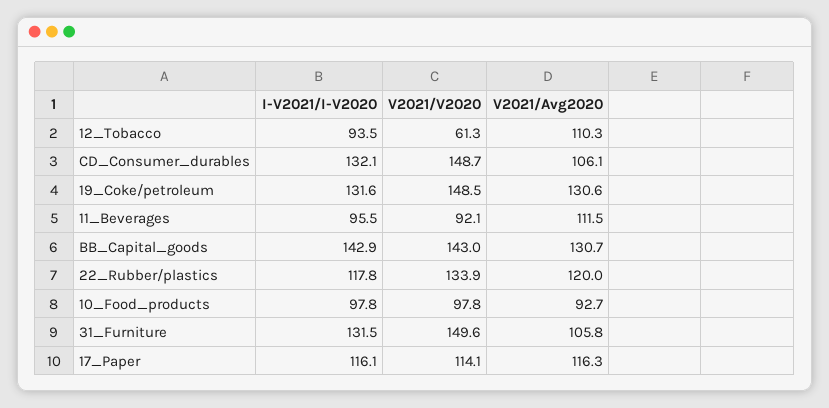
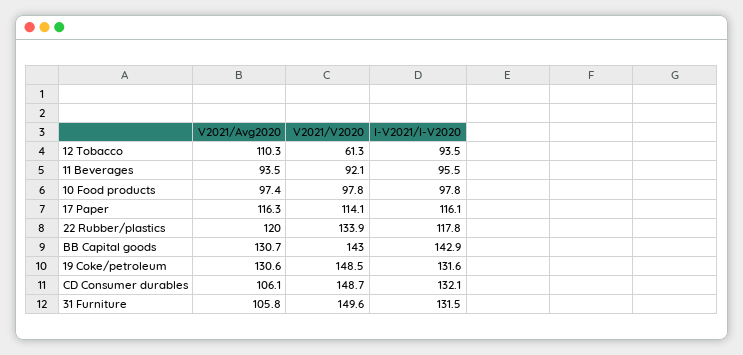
V2021/Avg2020, 11_Beverages: 111.5 -> 93.5
V2021/Avg2020, 10_Food_products: 92.7 -> 97.4

